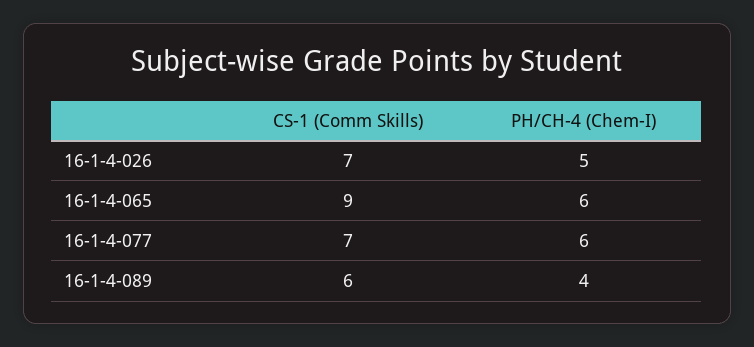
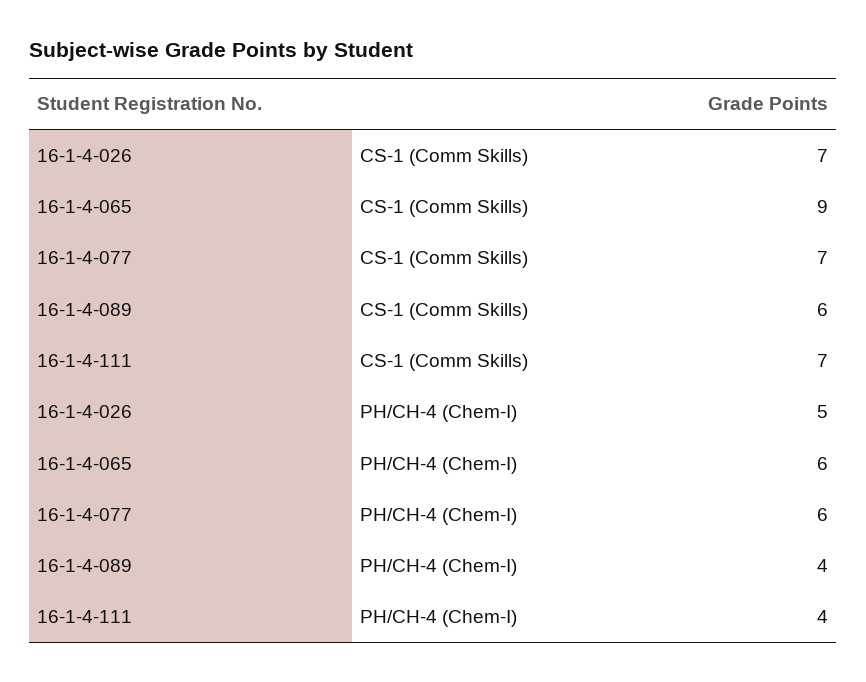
CS-1 (Comm Skills), 16-1-4-111: none -> 7
PH/CH-4 (Chem-I), 16-1-4-111: none -> 4

